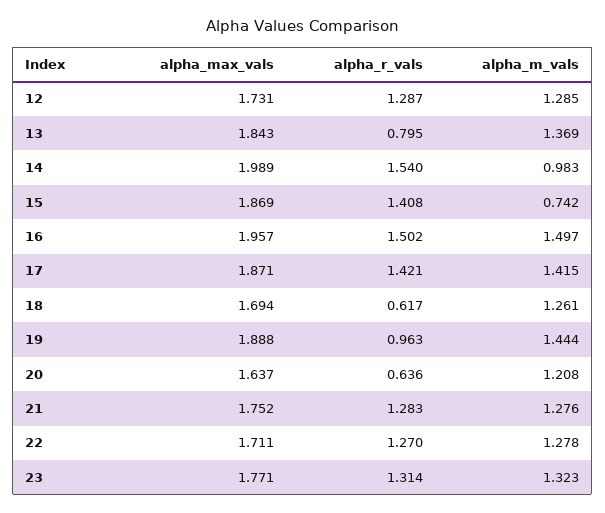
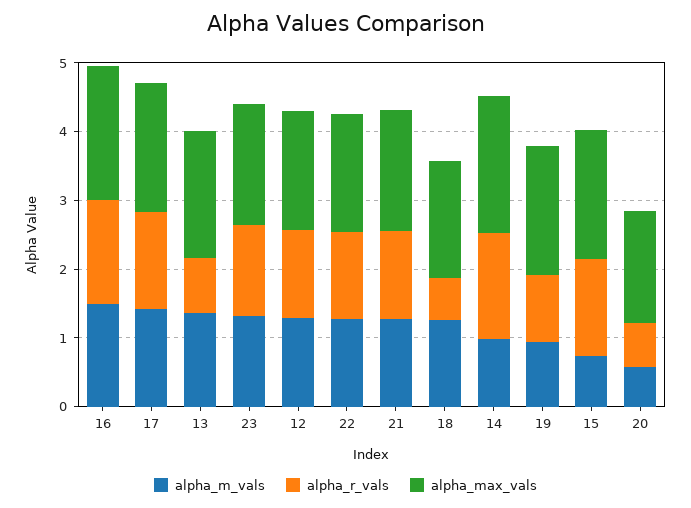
alpha_m_vals, 19: 1.444 -> 1
alpha_m_vals, 20: 1.208 -> 0.6

